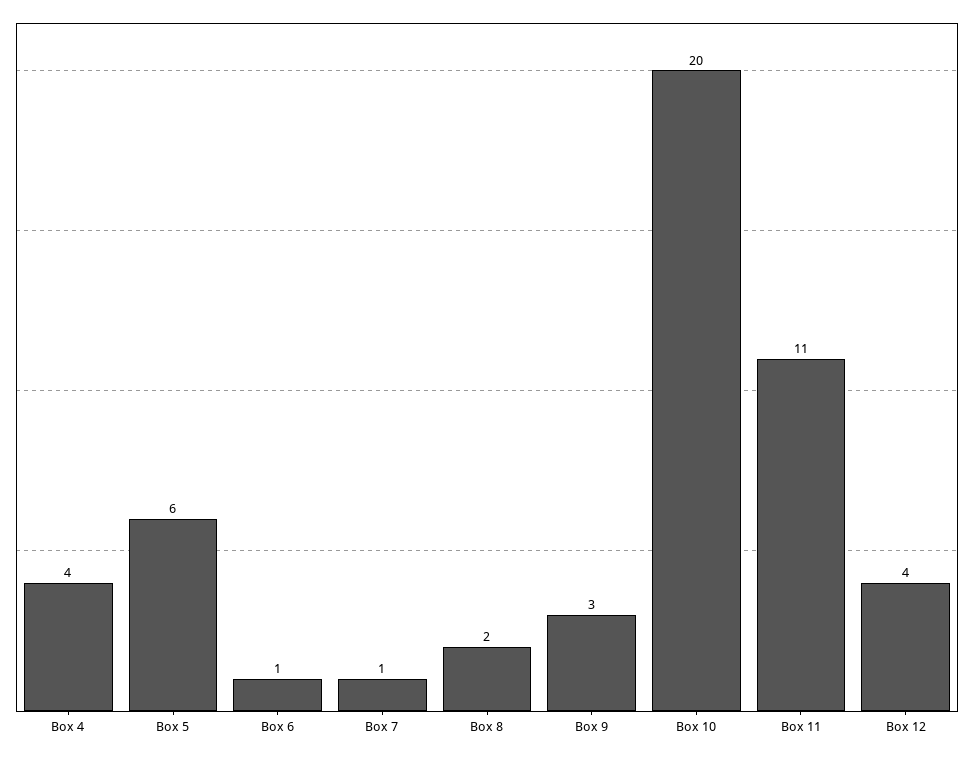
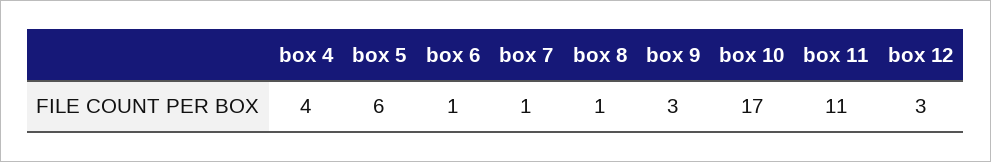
Box 8: 2 -> 1
Box 10: 20 -> 17
Box 12: 4 -> 3

